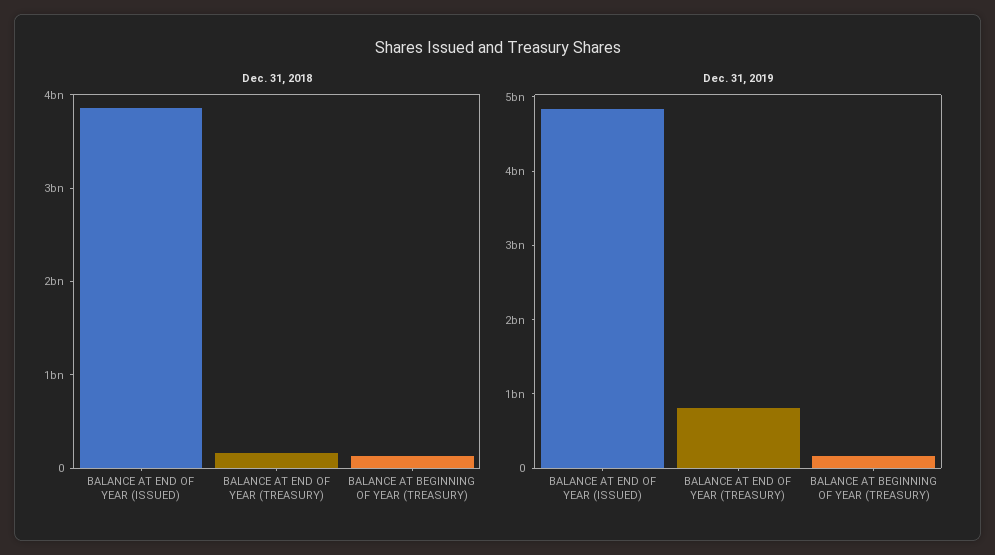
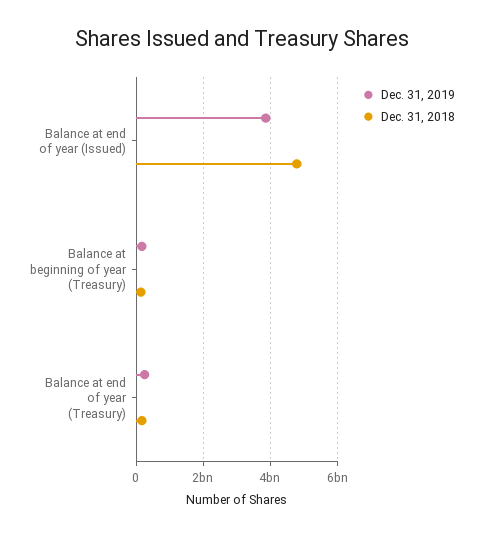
Dec. 31, 2018, BALANCE AT END OF YEAR (ISSUED): 3800000000 -> 4800000000
Dec. 31, 2019, BALANCE AT END OF YEAR (ISSUED): 4800000000 -> 3800000000
Dec. 31, 2019, BALANCE AT END OF YEAR (TREASURY): 800000000 -> 200000000

